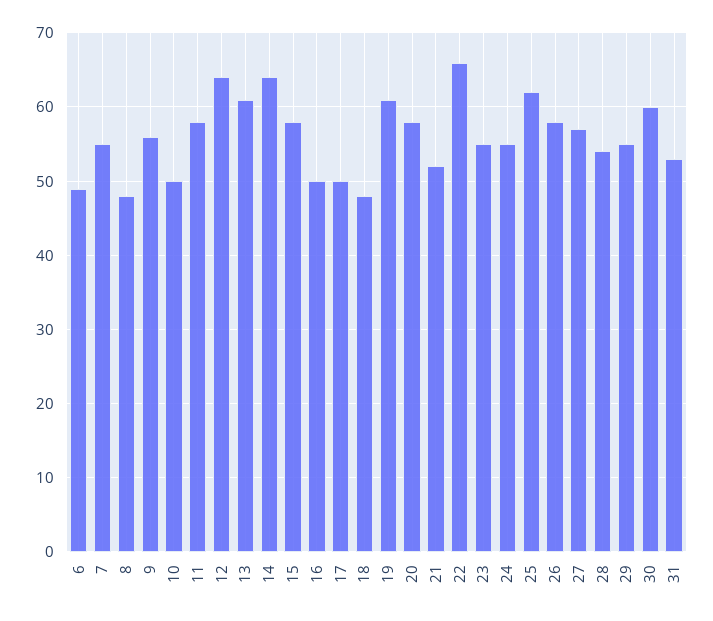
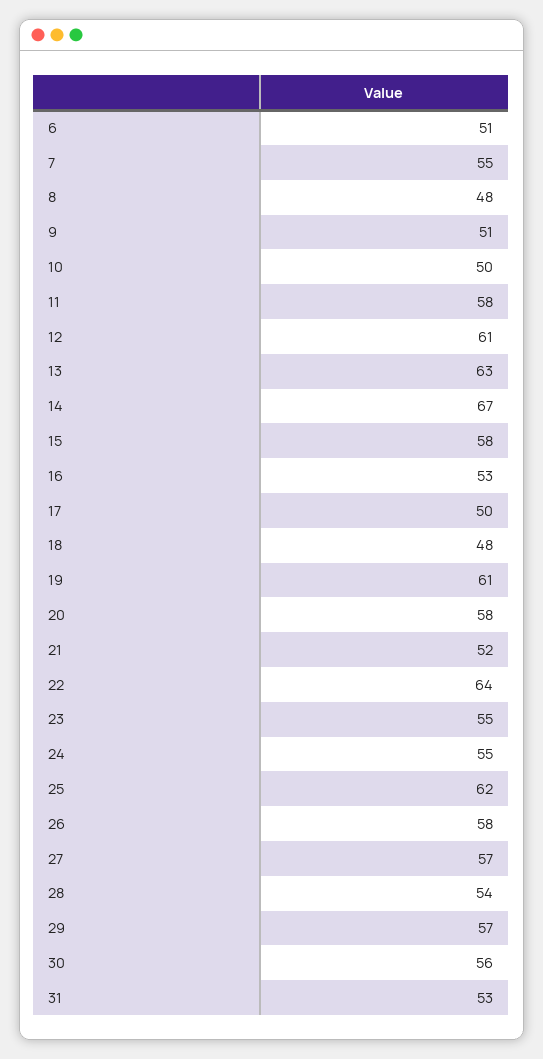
6: 49 -> 51
9: 56 -> 51
12: 64 -> 61
13: 61 -> 63
14: 64 -> 67
16: 50 -> 53
22: 66 -> 64
29: 55 -> 57
30: 60 -> 56

